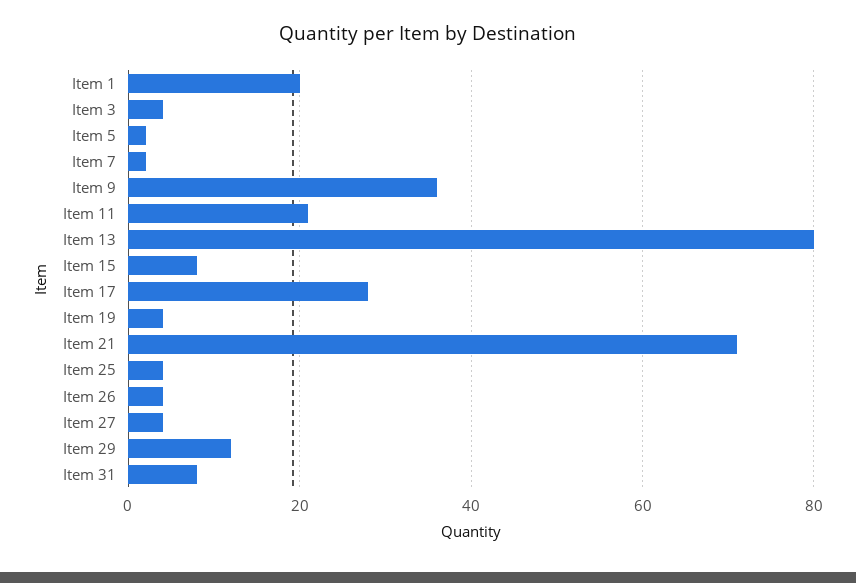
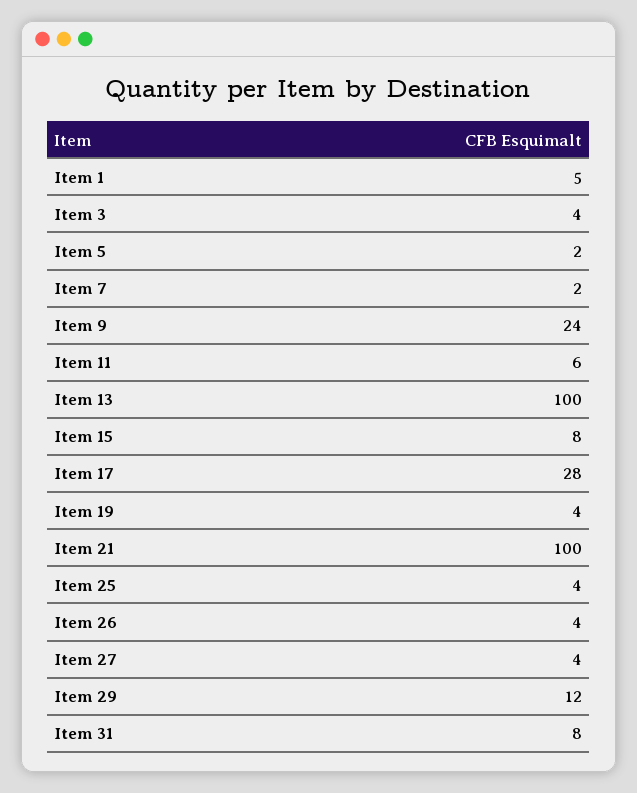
Item 1: 20 -> 5
Item 9: 35 -> 24
Item 11: 20 -> 6
Item 13: 80 -> 100
Item 21: 70 -> 100

